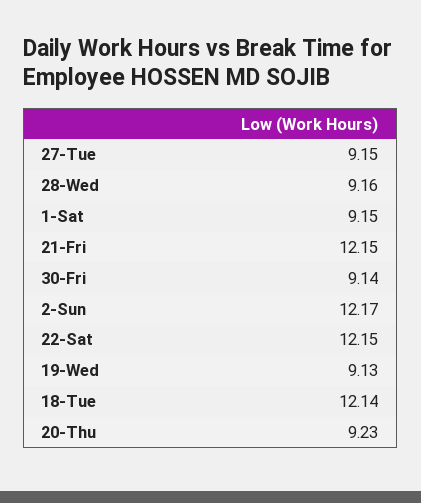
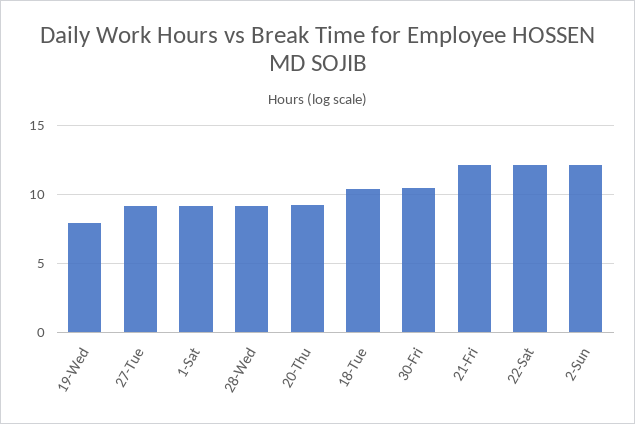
30-Fri: 9.14 -> 10.5
19-Wed: 9.13 -> 8
18-Tue: 12.14 -> 10.5

